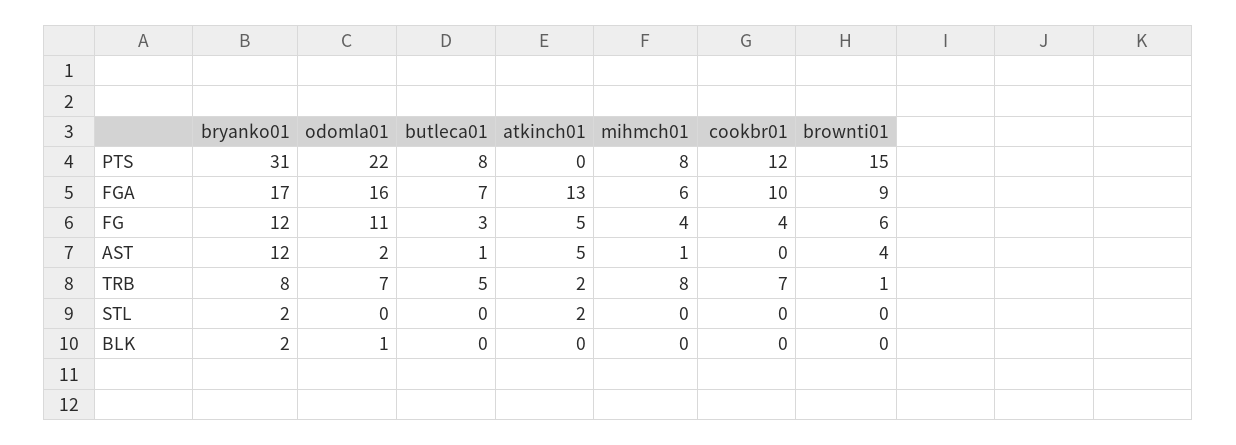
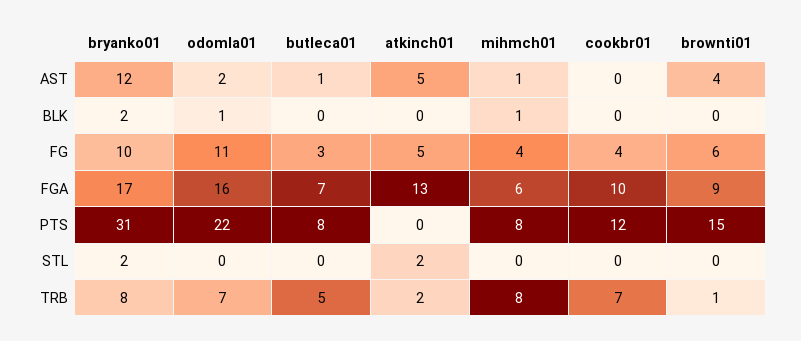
bryanko01, FG: 12 -> 10
mihmch01, BLK: 0 -> 1

